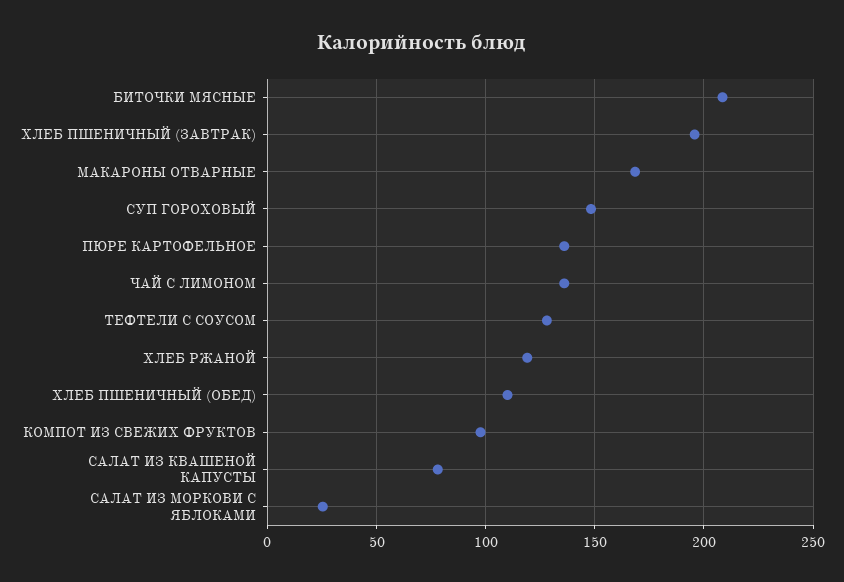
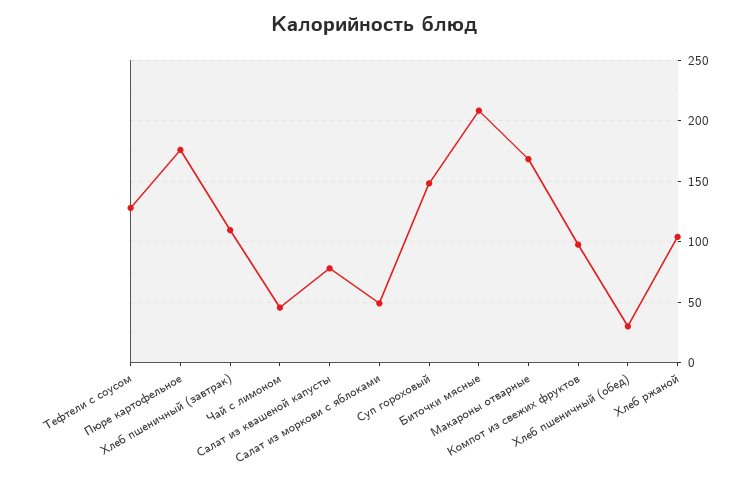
ХЛЕБ ПШЕНИЧНЫЙ (ЗАВТРАК): 195 -> 110
ПЮРЕ КАРТОФЕЛЬНОЕ: 135 -> 175
ЧАЙ С ЛИМОНОМ: 135 -> 45
ХЛЕБ РЖАНОЙ: 120 -> 105
ХЛЕБ ПШЕНИЧНЫЙ (ОБЕД): 110 -> 30
САЛАТ ИЗ МОРКОВИ С ЯБЛОКАМИ: 25 -> 50

